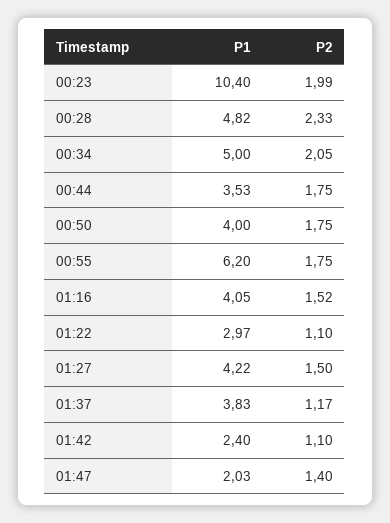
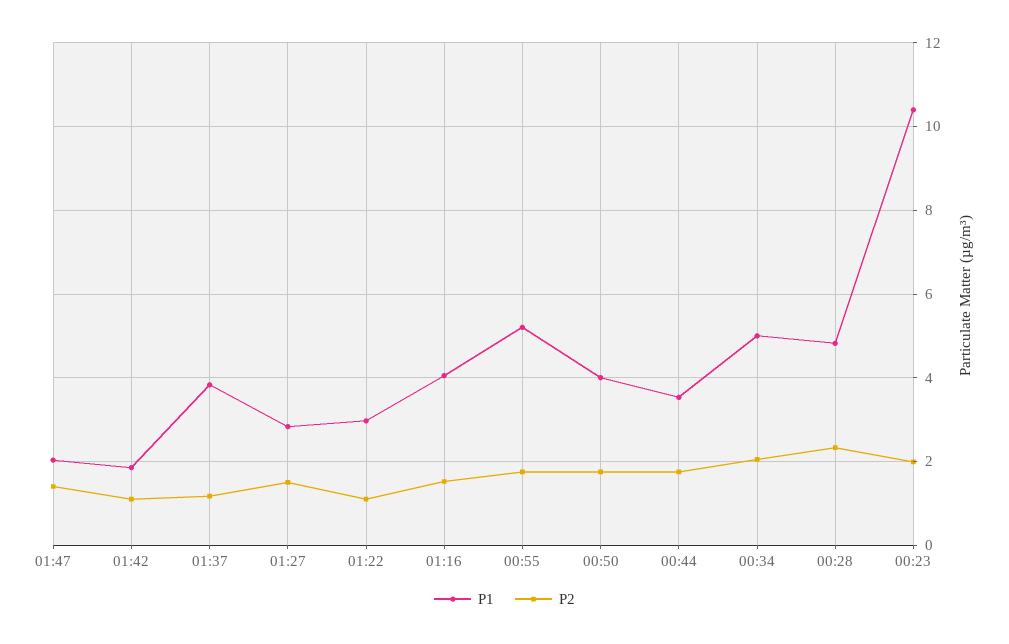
P1, 00:55: 6.2 -> 5.2
P1, 01:27: 4.22 -> 2.8
P1, 01:42: 2.4 -> 1.8

